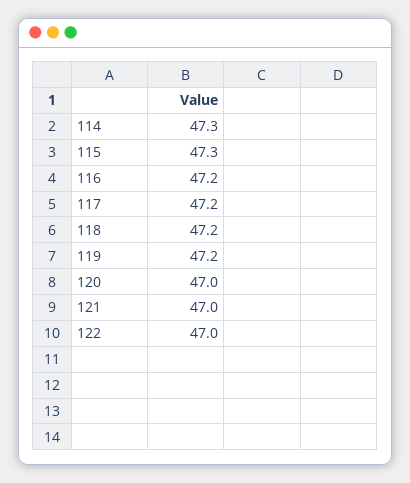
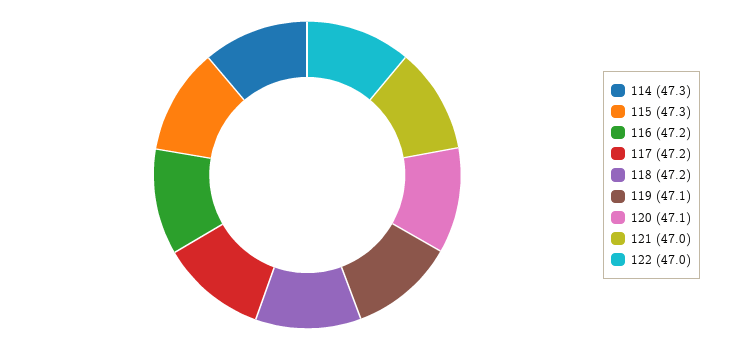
119: 47.2 -> 47.1
120: 47 -> 47.1

